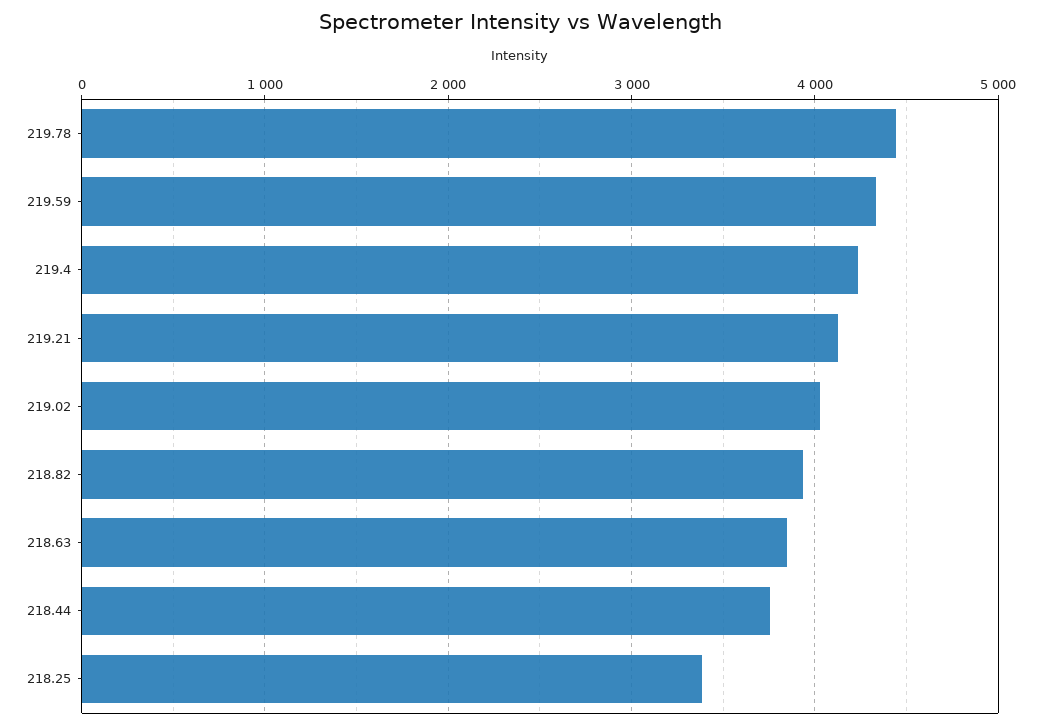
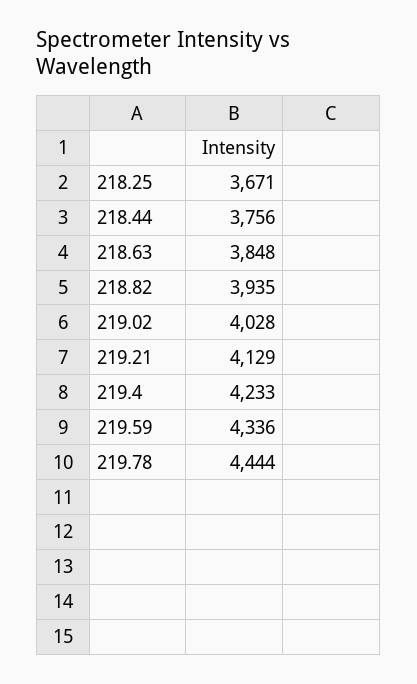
218.25: 3400 -> 3671

